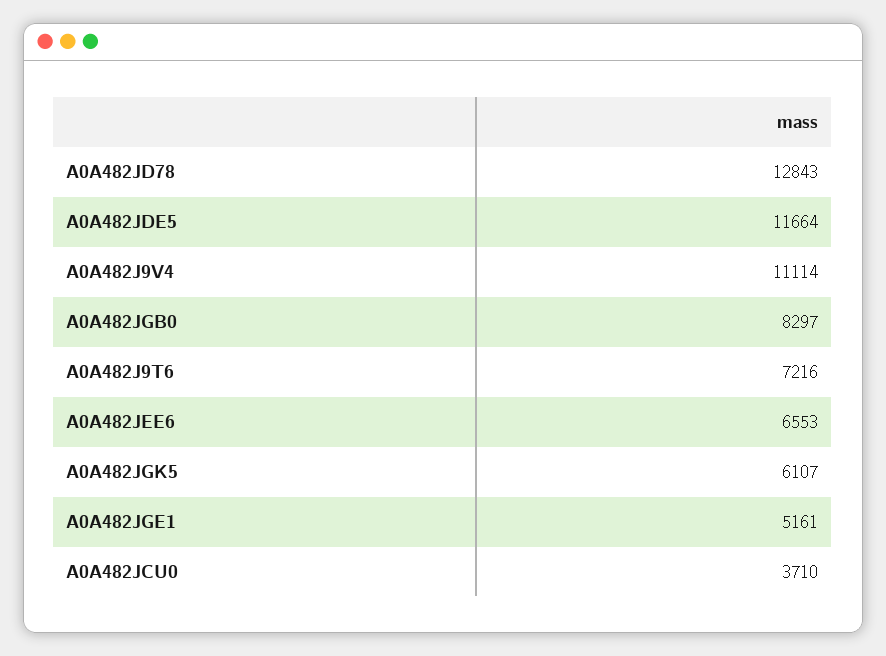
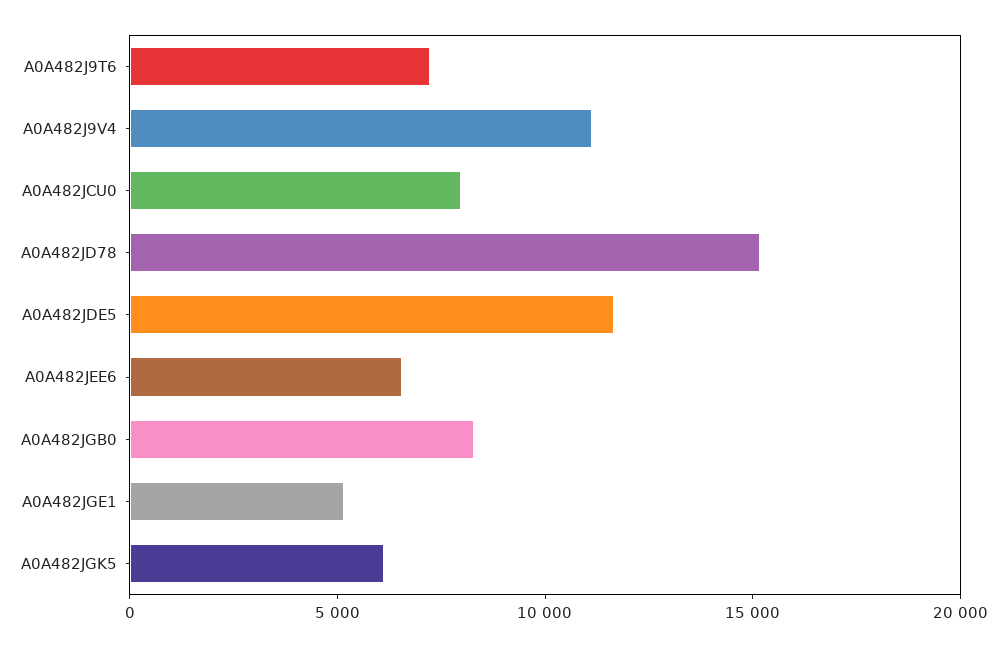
A0A482JD78: 12843 -> 15000
A0A482JCU0: 3710 -> 8000

